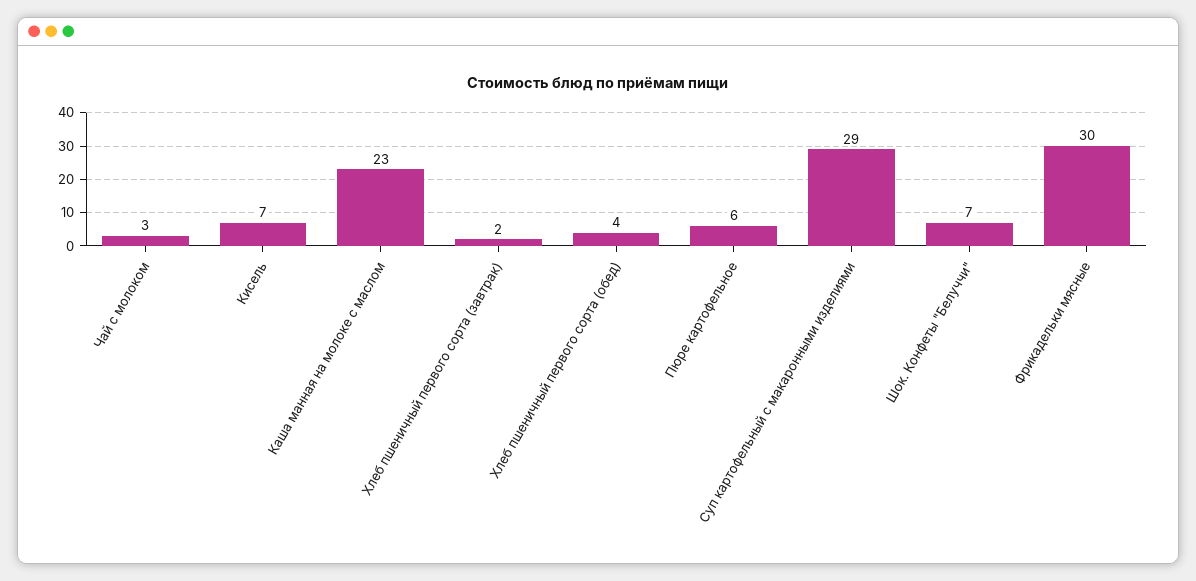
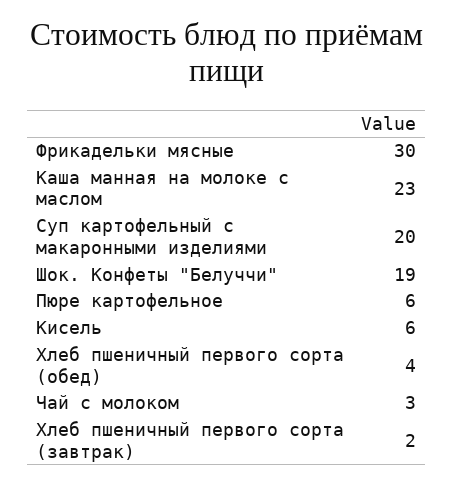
Кисель: 7 -> 6
Суп картофельный с макаронными изделиями: 29 -> 20
Шок. Конфеты "Белуччи": 7 -> 19

